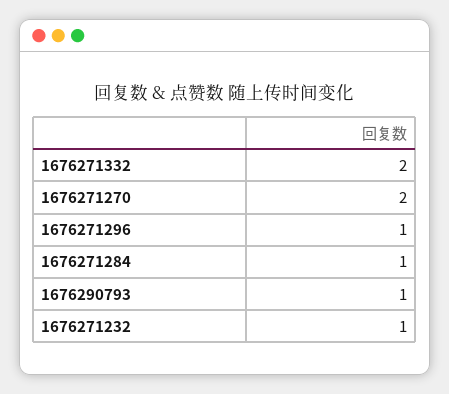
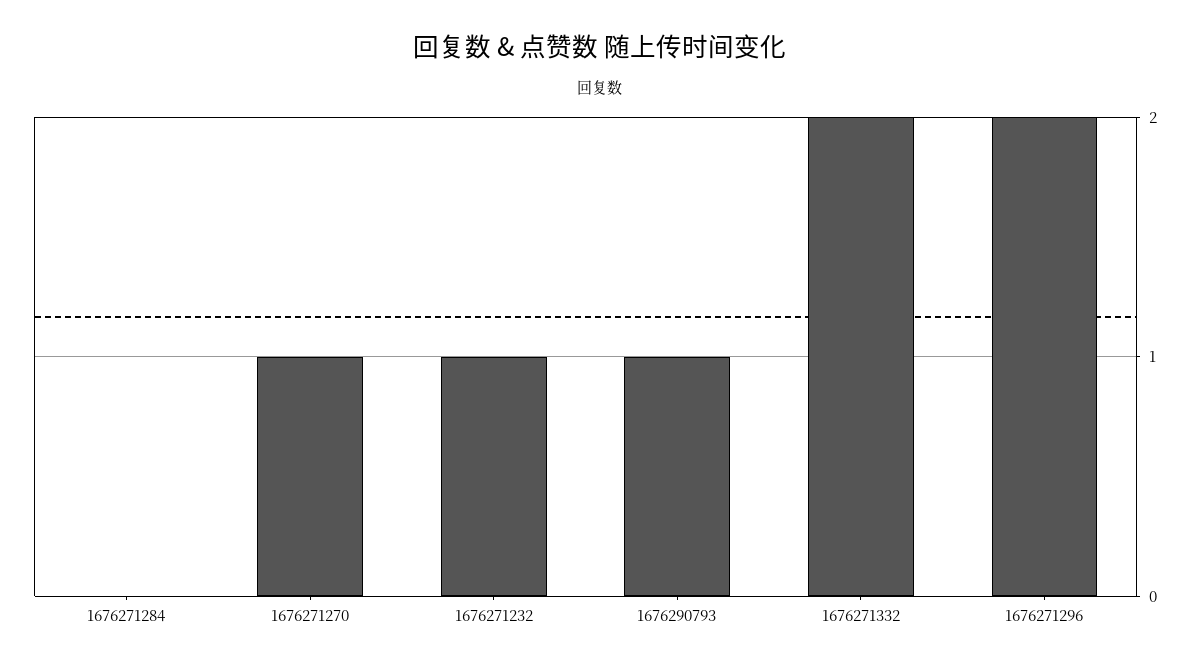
1676271270: 2 -> 1
1676271296: 1 -> 2
1676271284: 1 -> 0

